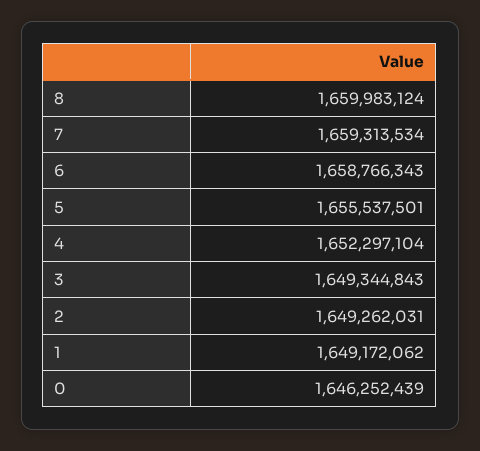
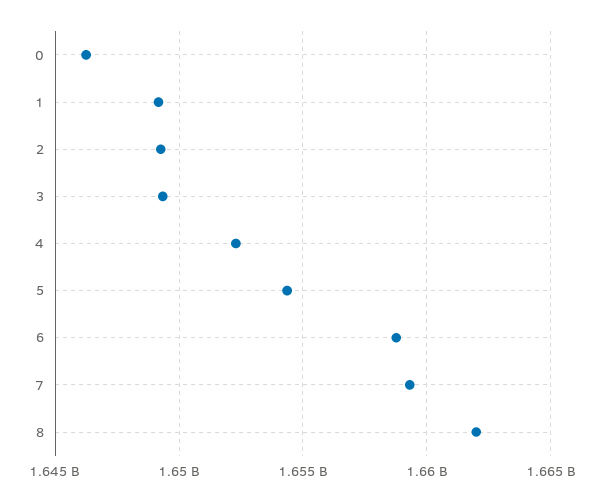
8: 1659983124 -> 1662000000
5: 1655537501 -> 1654500000

